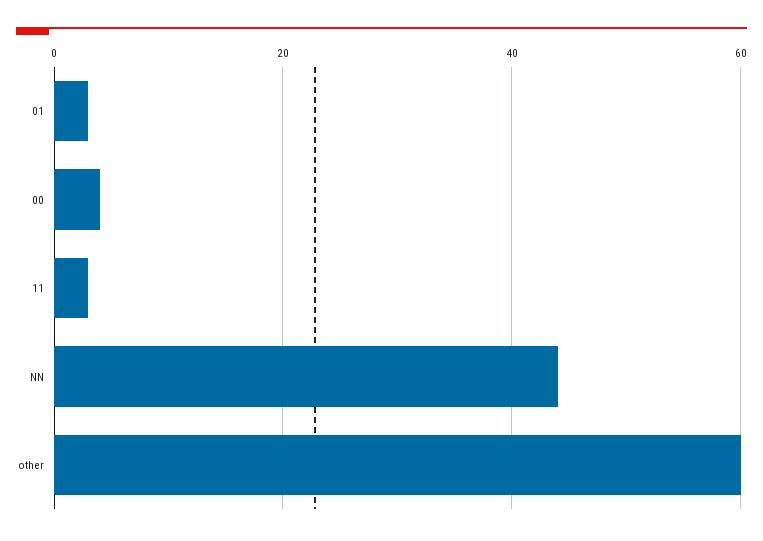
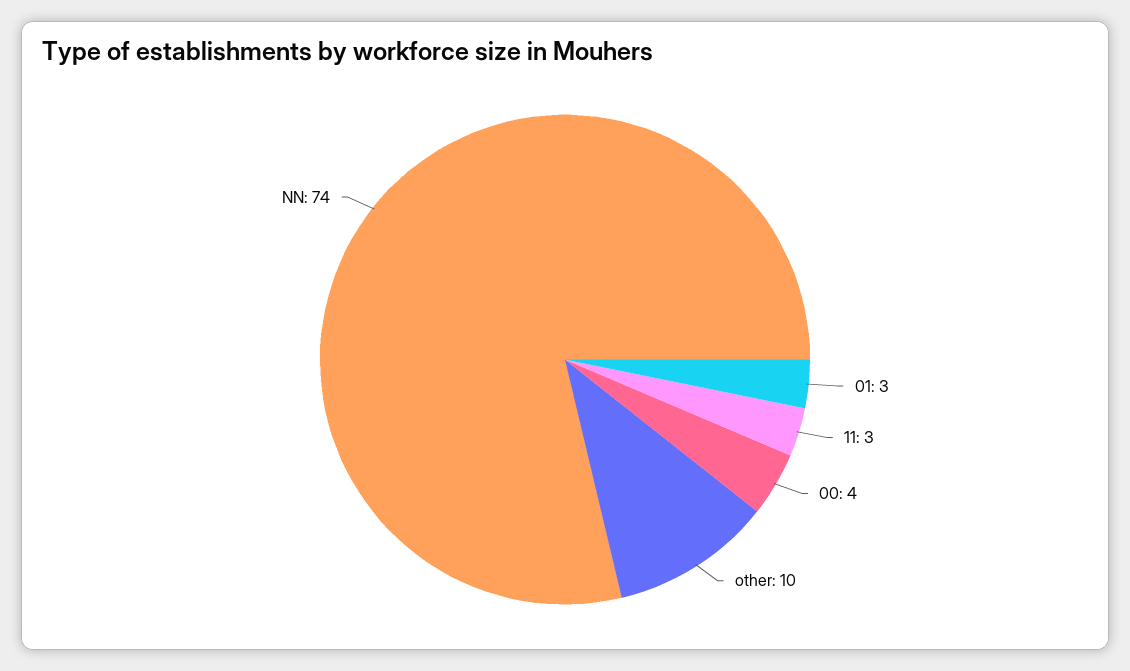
NN: 45 -> 74
other: 60 -> 10

